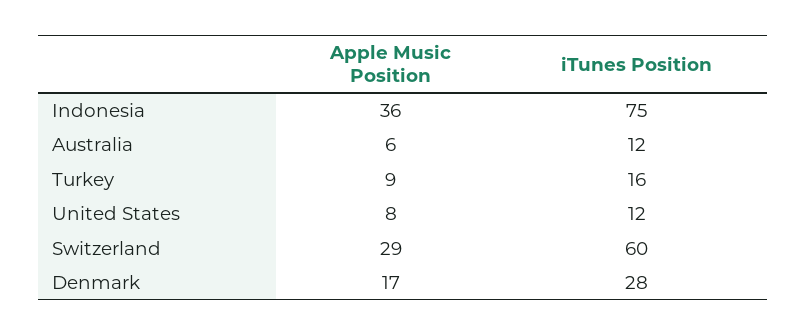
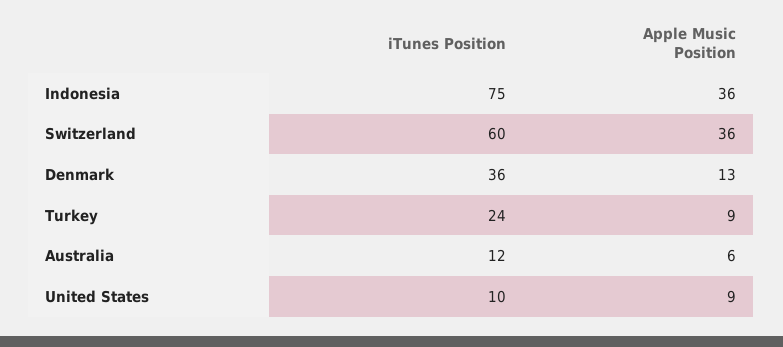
iTunes Position, Turkey: 16 -> 24
Apple Music Position, United States: 8 -> 9
iTunes Position, United States: 12 -> 10
Apple Music Position, Switzerland: 29 -> 36
Apple Music Position, Denmark: 17 -> 13
iTunes Position, Denmark: 28 -> 36

